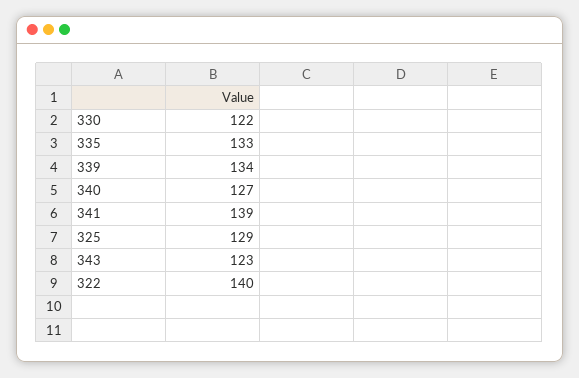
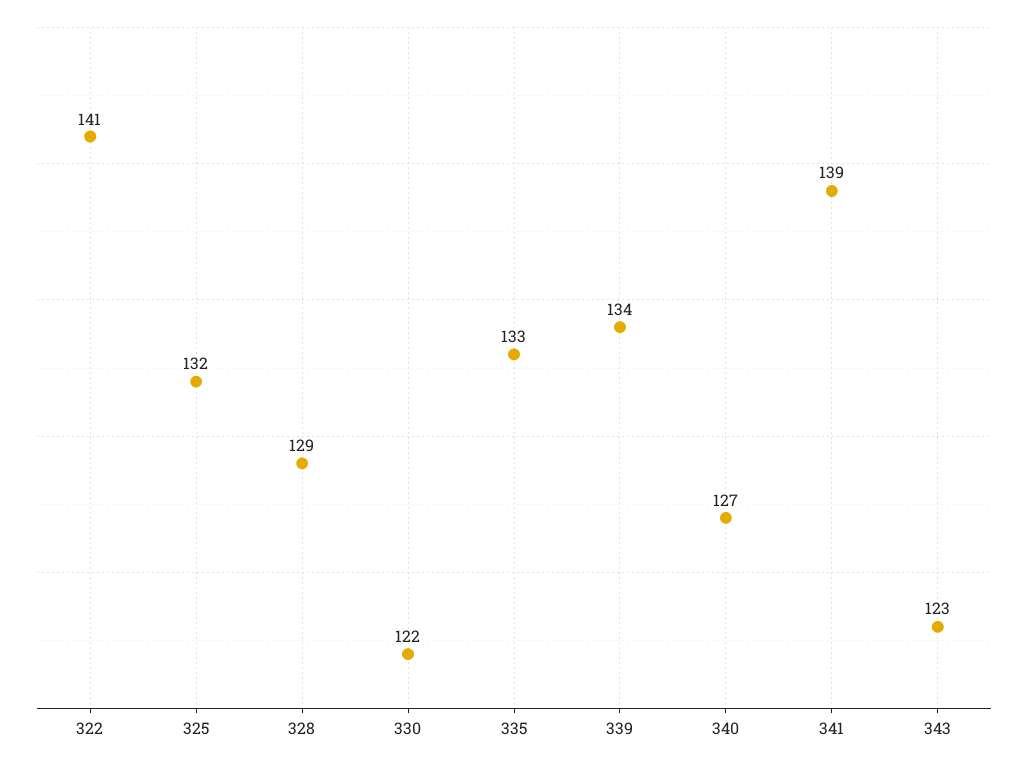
325: 129 -> 132
322: 140 -> 141
328: none -> 129

